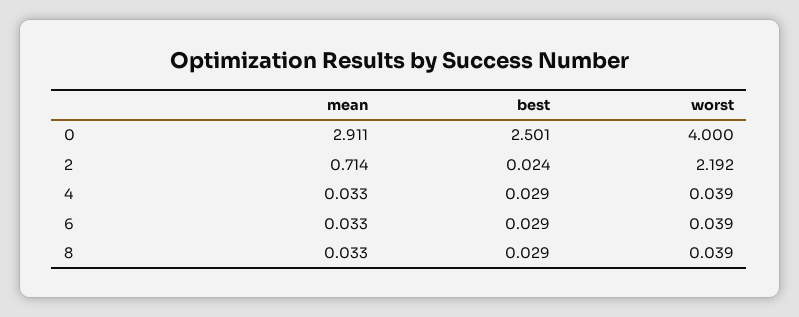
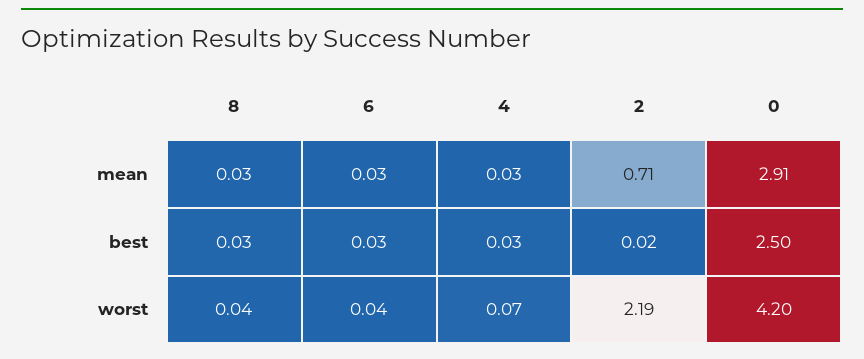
worst, 0: 4 -> 4.2
worst, 4: 0.039 -> 0.07

